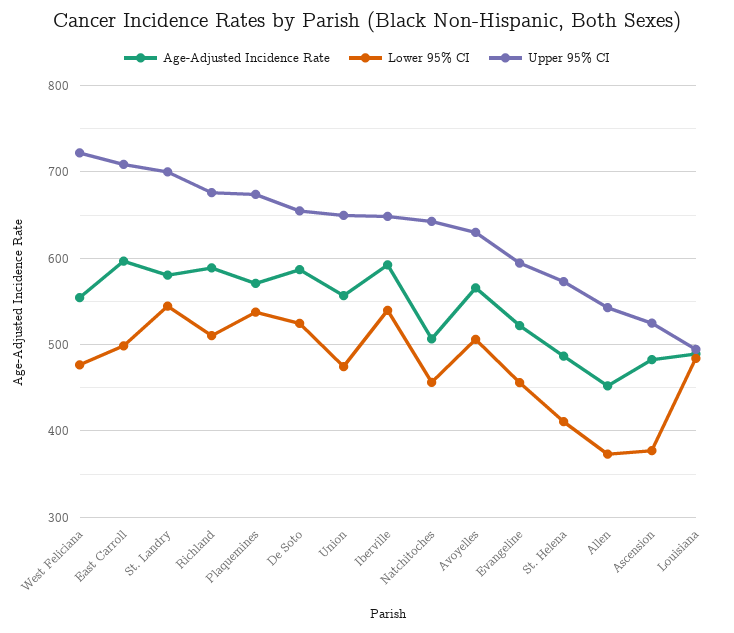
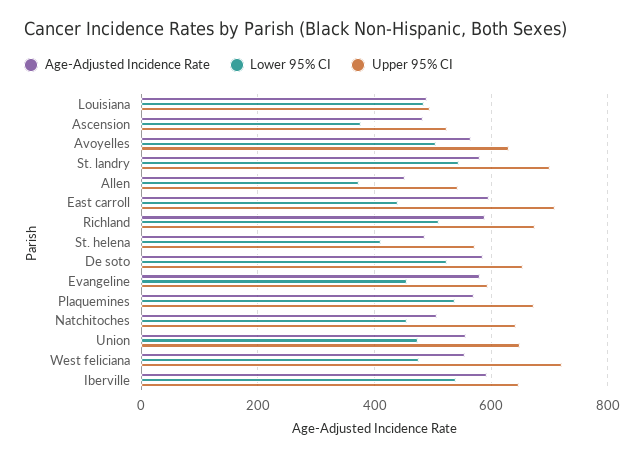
Lower 95% CI, East Carroll: 500 -> 440
Age-Adjusted Incidence Rate, Evangeline: 520 -> 580

